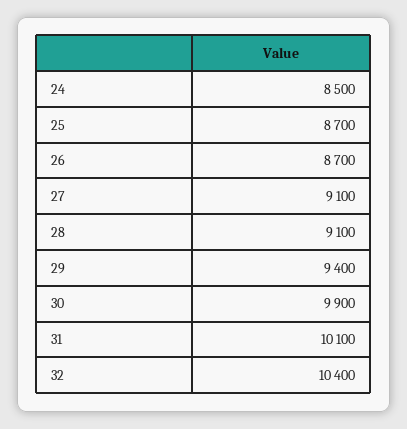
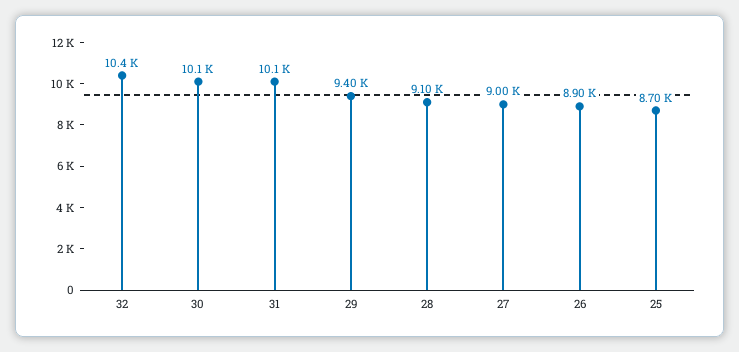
24: 8500 -> none
26: 8700 -> 8900
27: 9100 -> 9000
30: 9900 -> 10100

